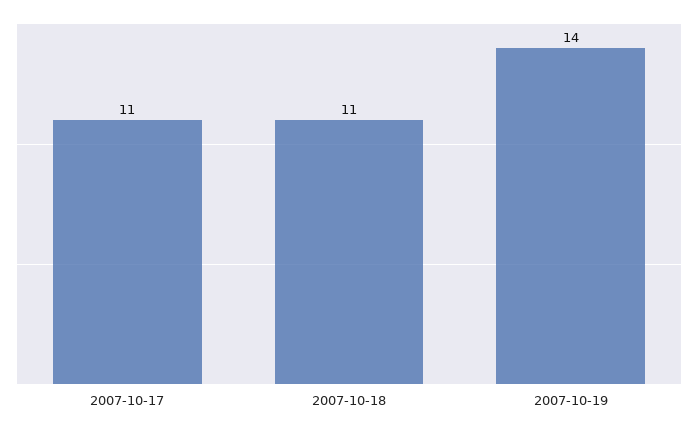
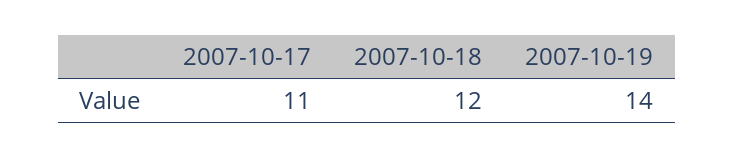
2007-10-18: 11 -> 12

